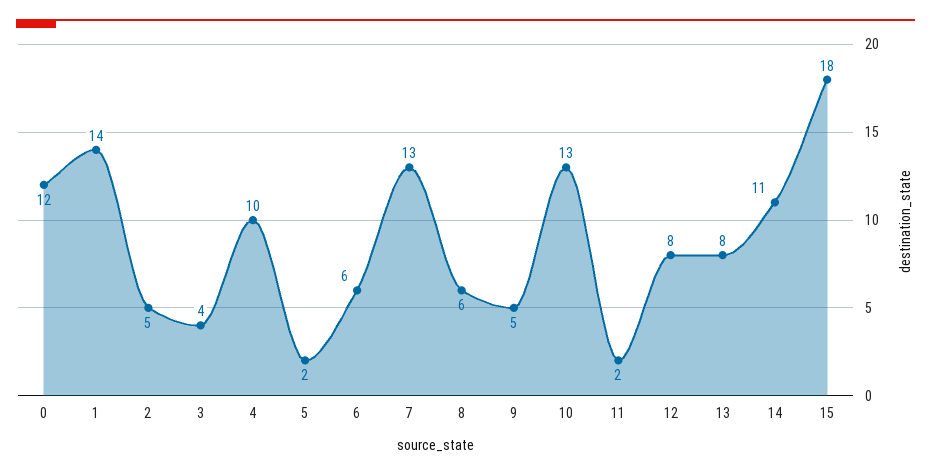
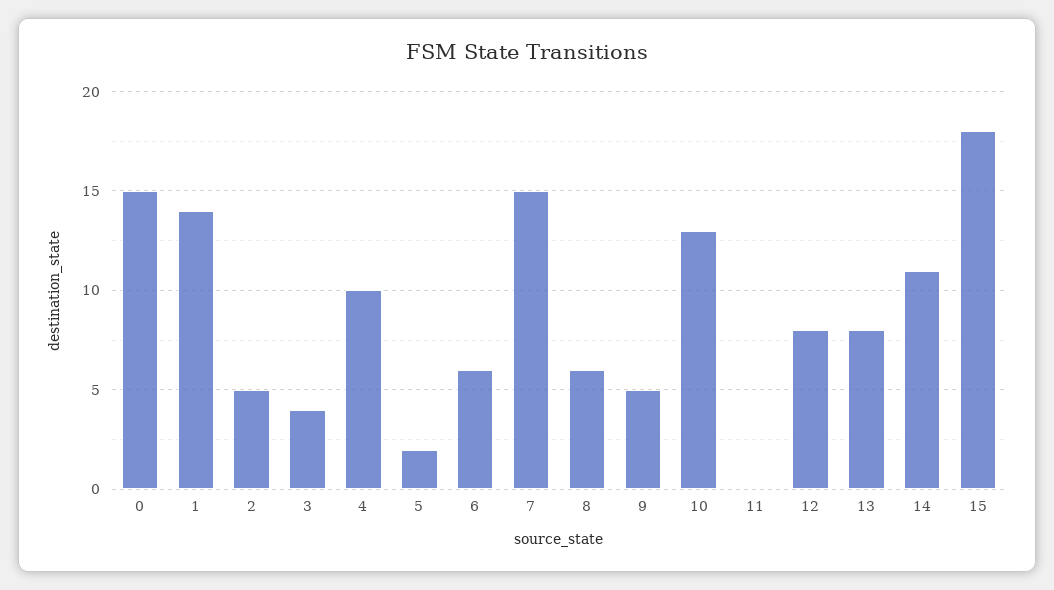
0: 12 -> 15
7: 13 -> 15
11: 2 -> 0

